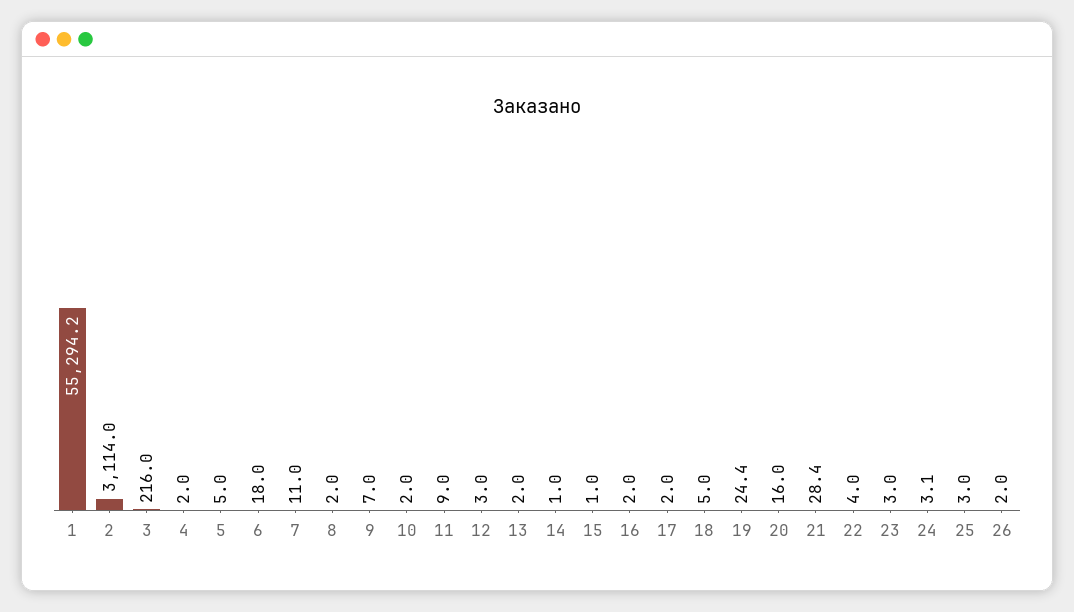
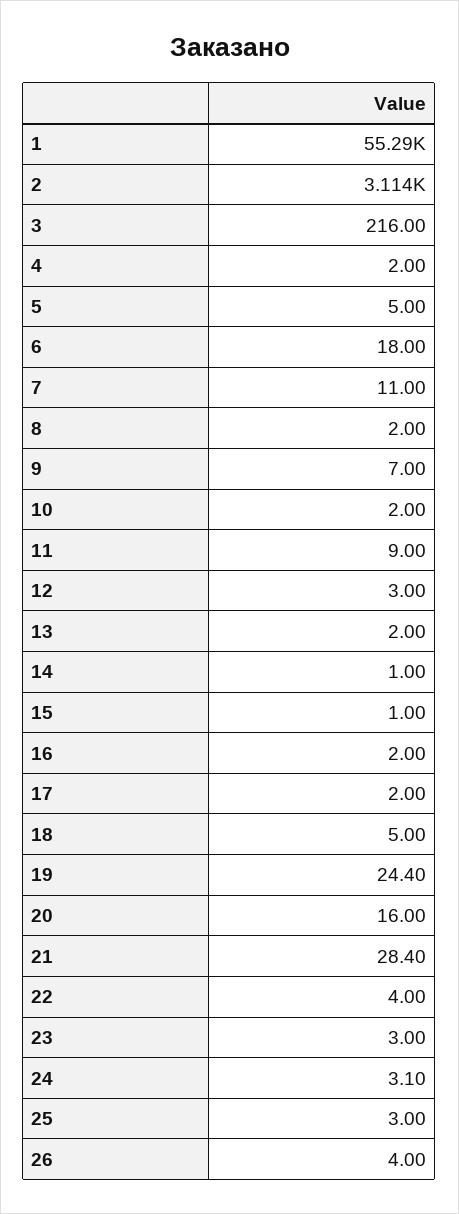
26: 2 -> 4

